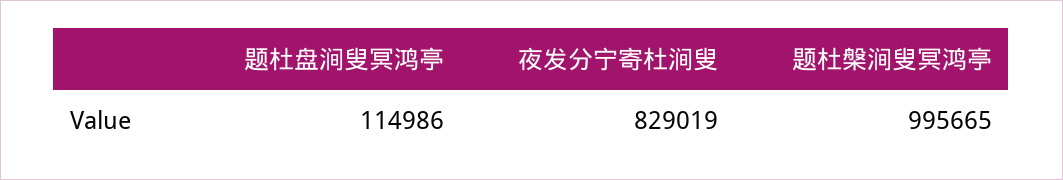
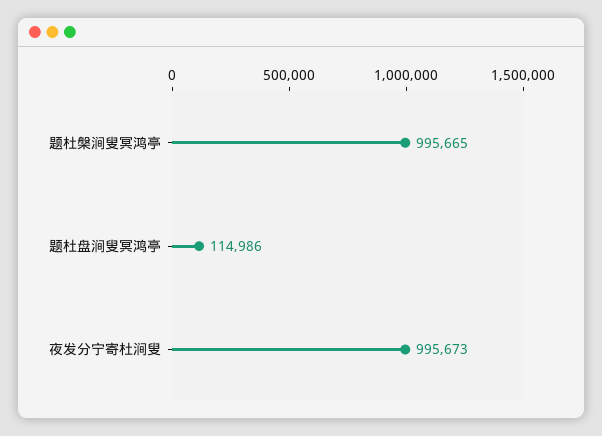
夜发分宁寄杜涧叟: 829019 -> 995673

